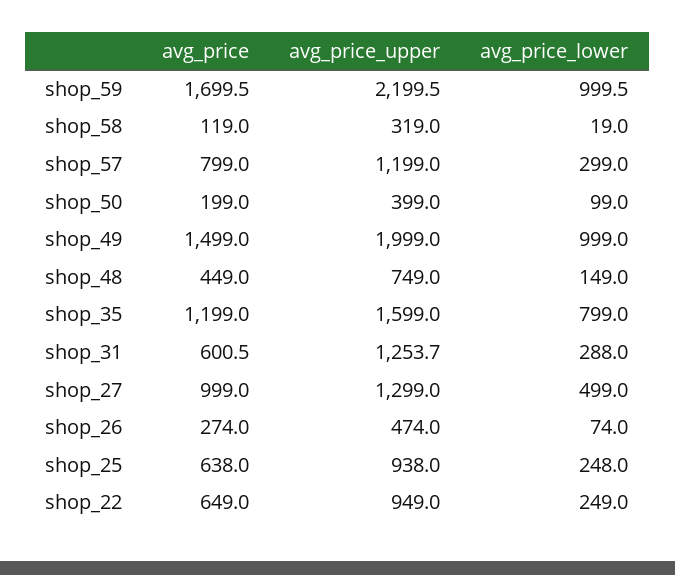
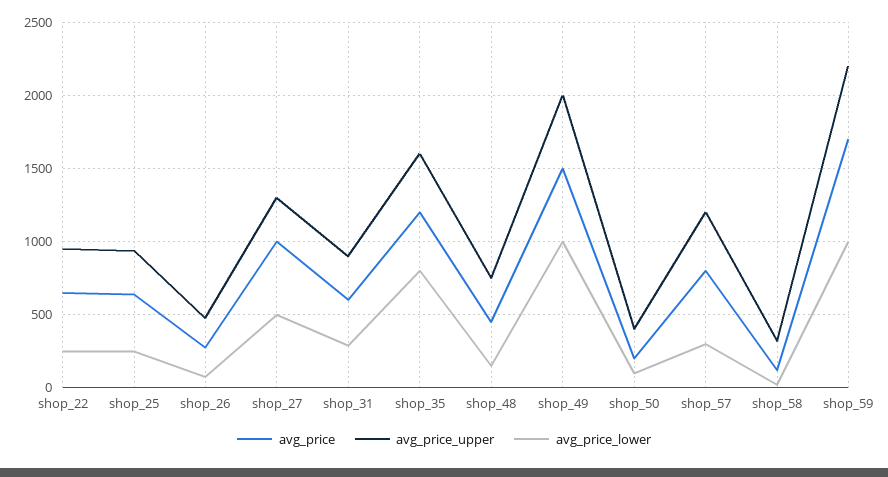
avg_price_upper, shop_31: 1253.7 -> 900

